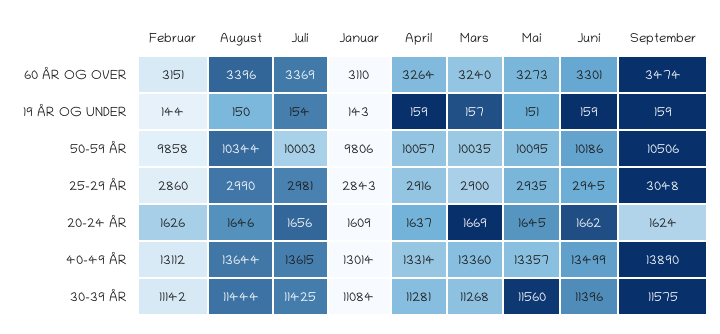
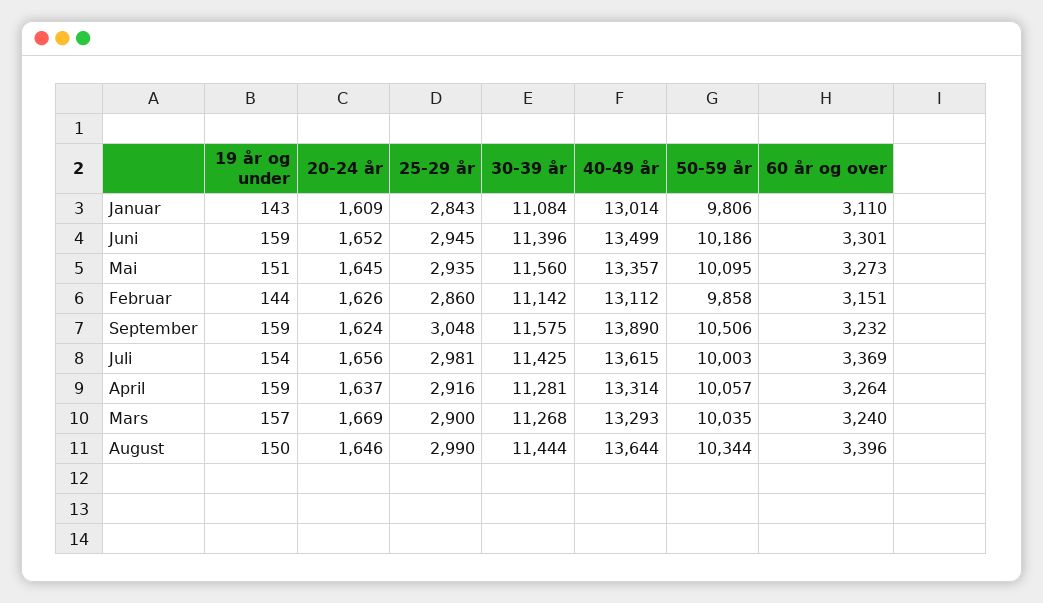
September, 60 ÅR OG OVER: 3474 -> 3232
Juni, 20-24 ÅR: 1662 -> 1652
Mars, 40-49 ÅR: 13360 -> 13293

